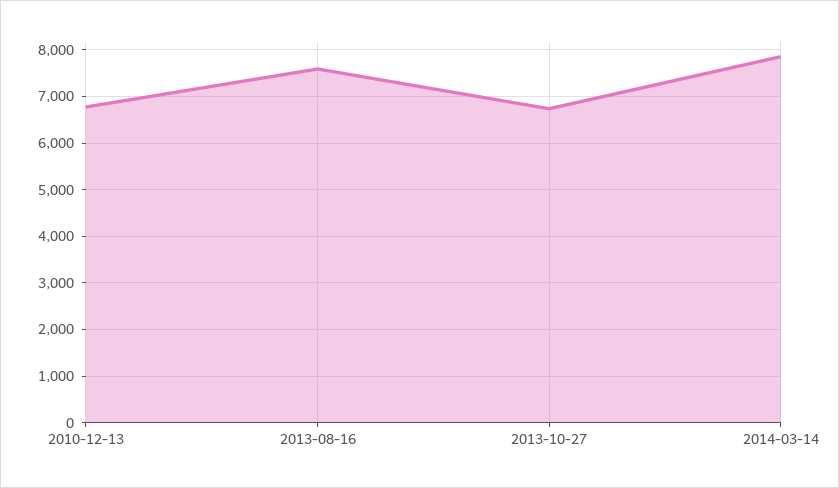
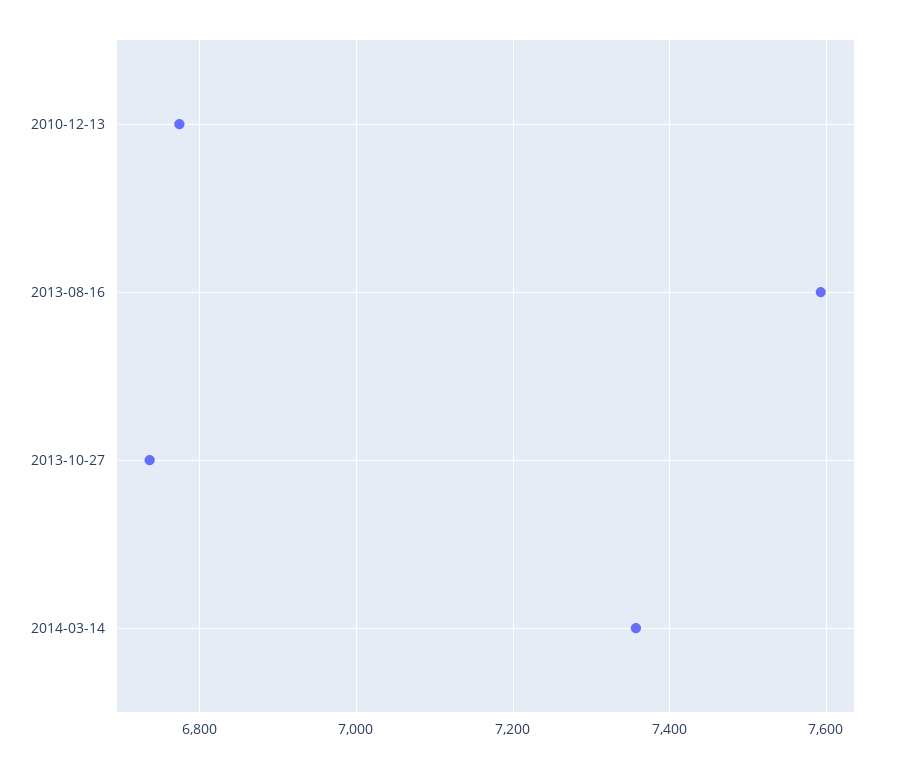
2014-03-14: 7800 -> 7360

